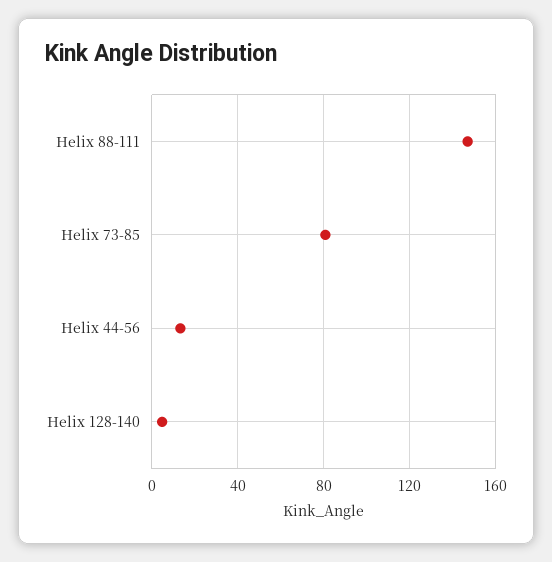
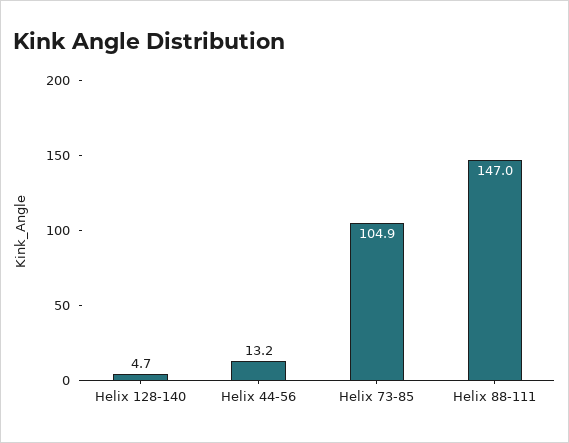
Helix 73-85: 80 -> 104.9

